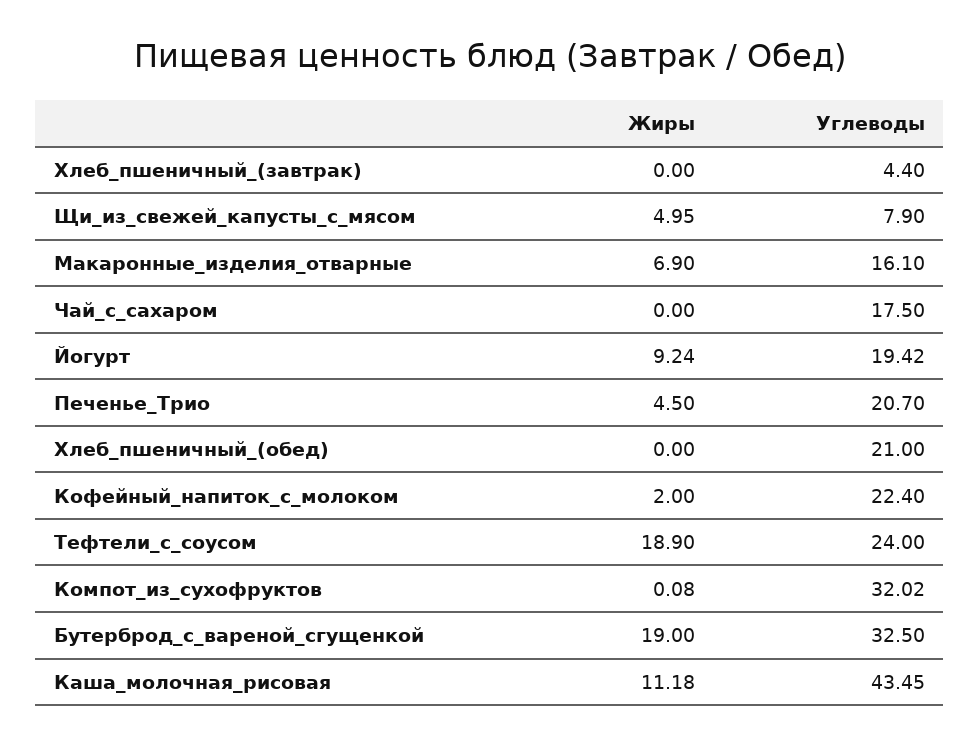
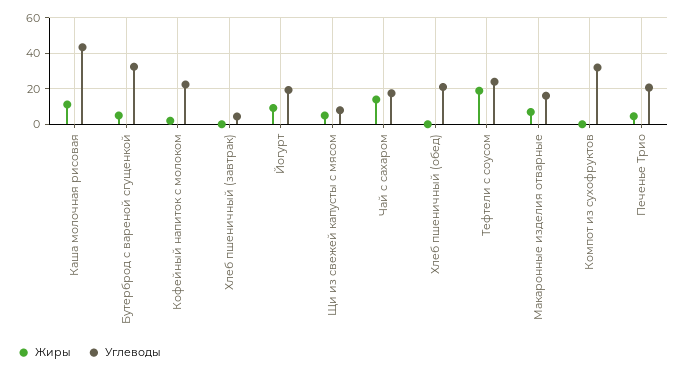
Жиры, Чай_с_сахаром: 0 -> 15
Жиры, Бутерброд_с_вареной_сгущенкой: 19 -> 5

